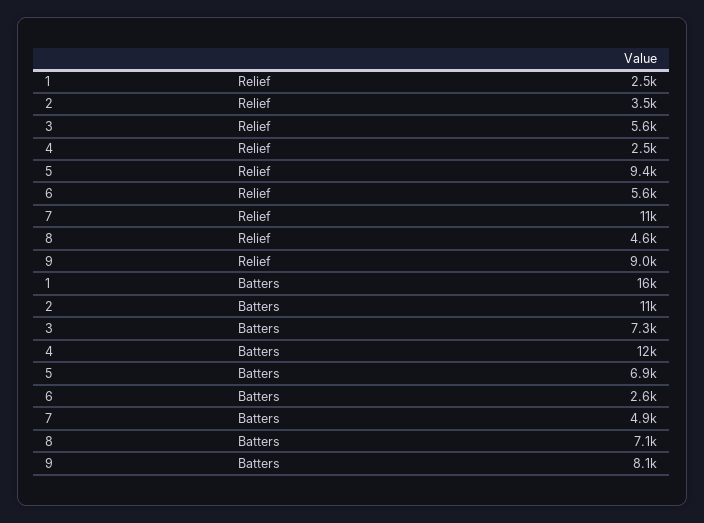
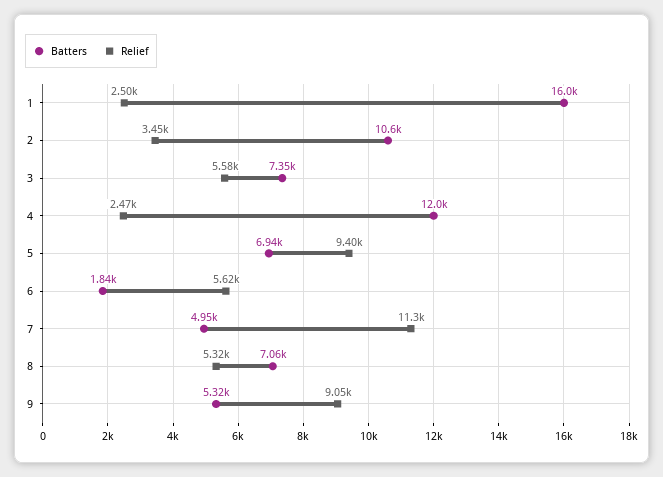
Relief, 8: 4600 -> 5320
Batters, 6: 2600 -> 1840
Batters, 9: 8100 -> 5320

